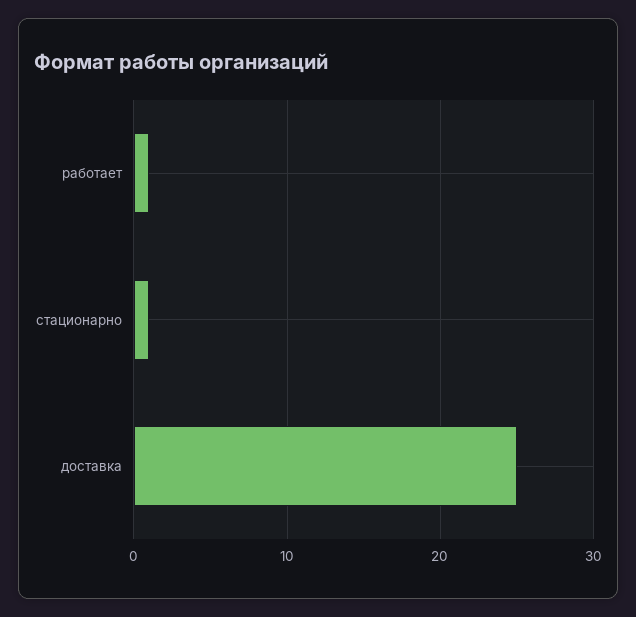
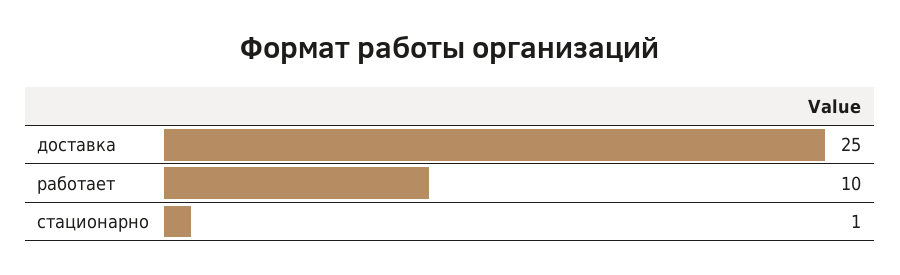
работает: 1 -> 10

